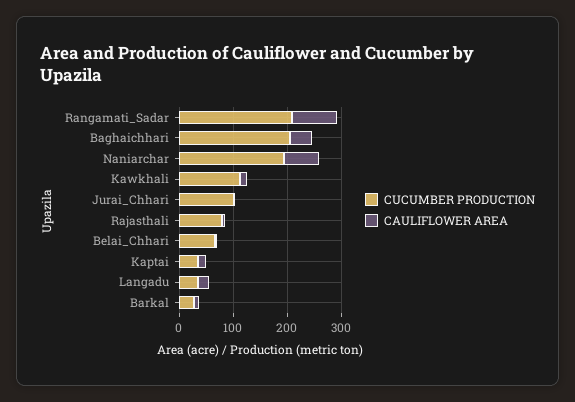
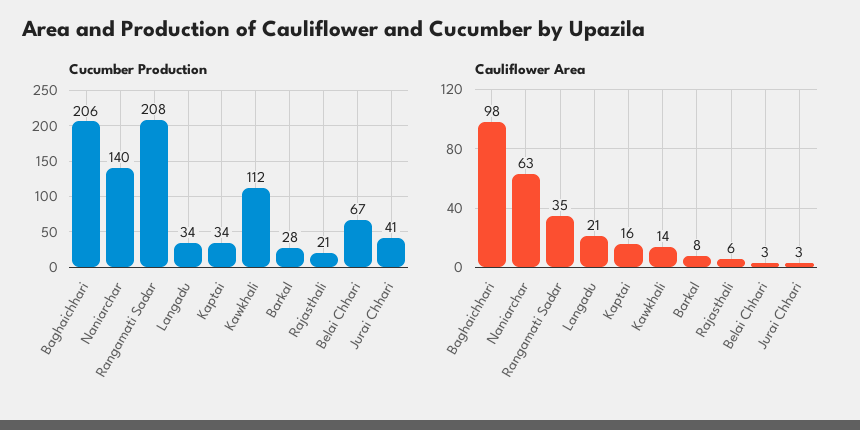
CAULIFLOWER AREA, Rangamati_Sadar: 80 -> 35
CAULIFLOWER AREA, Baghaichhari: 40 -> 98
CUCUMBER PRODUCTION, Naniarchar: 200 -> 140
CUCUMBER PRODUCTION, Jurai_Chhari: 100 -> 41
CUCUMBER PRODUCTION, Rajasthali: 80 -> 21

